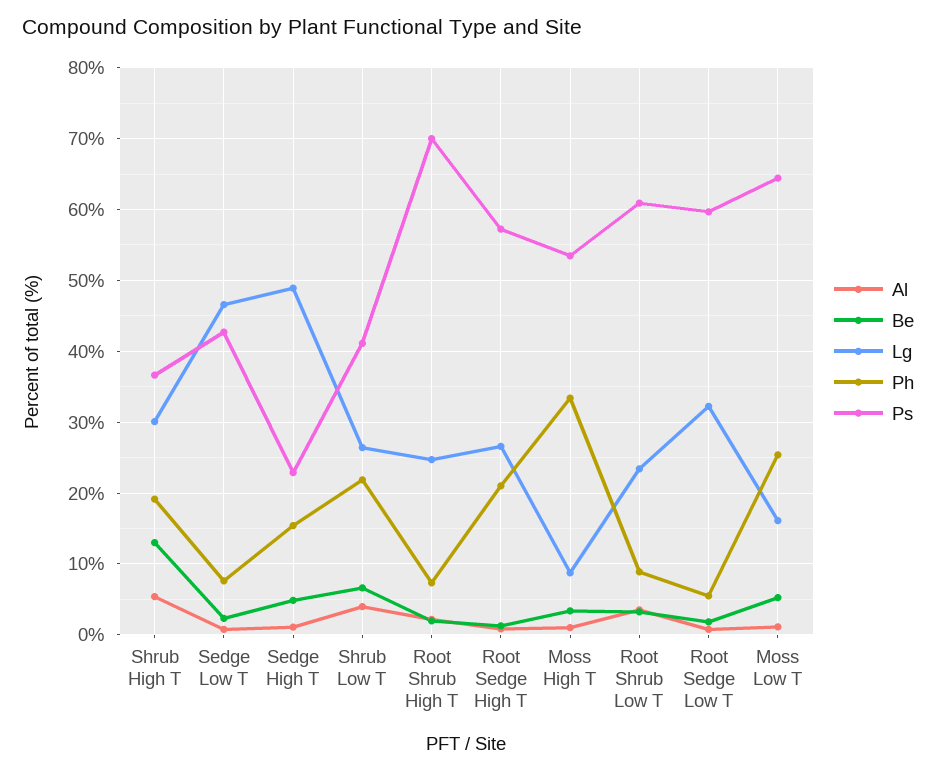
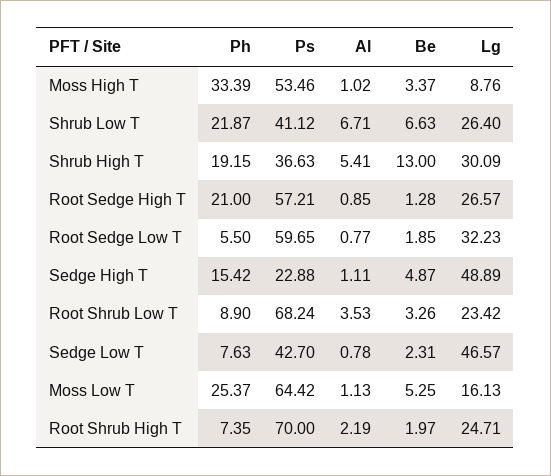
Al, Shrub Low T: 4 -> 6.71
Ps, Root Shrub Low T: 61 -> 68.24

